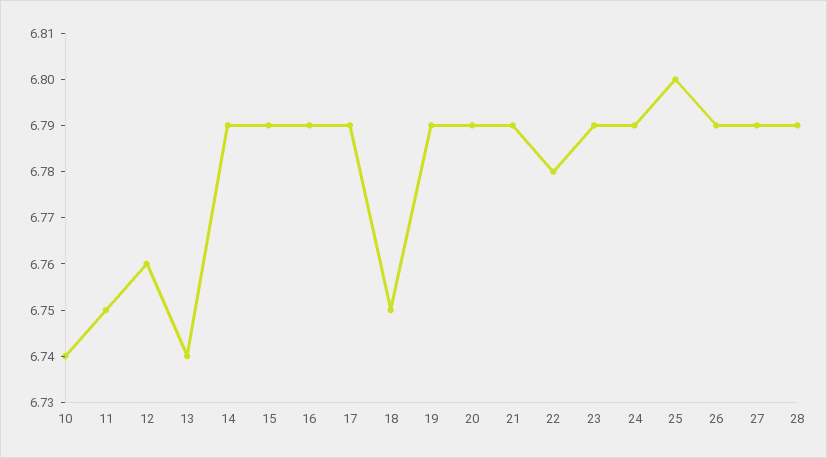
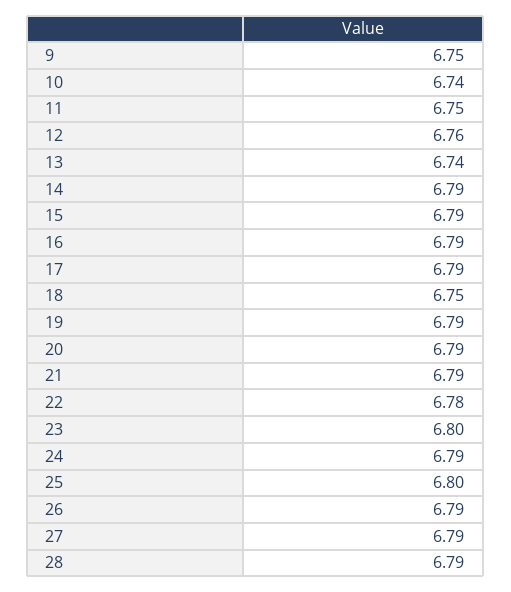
23: 6.79 -> 6.8
9: none -> 6.75

